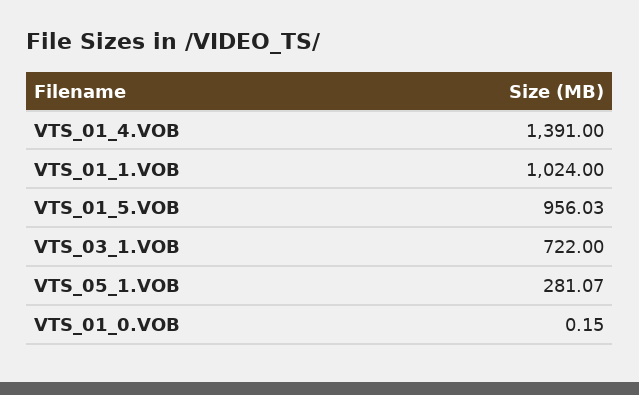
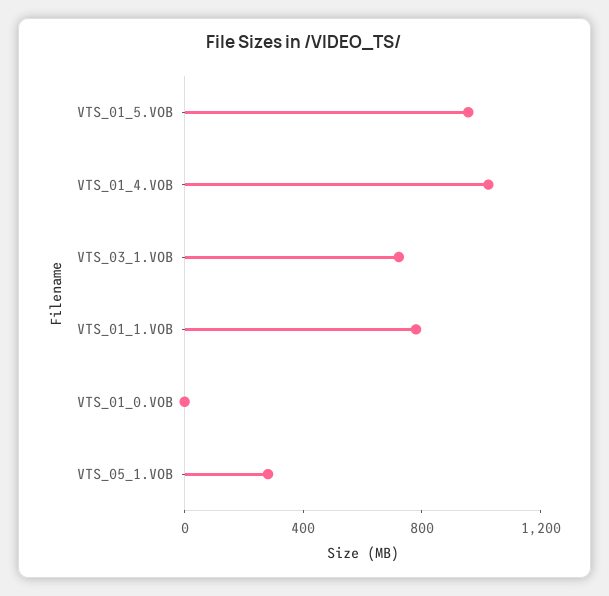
VTS_01_4.VOB: 1391 -> 1000
VTS_01_1.VOB: 1024 -> 800

